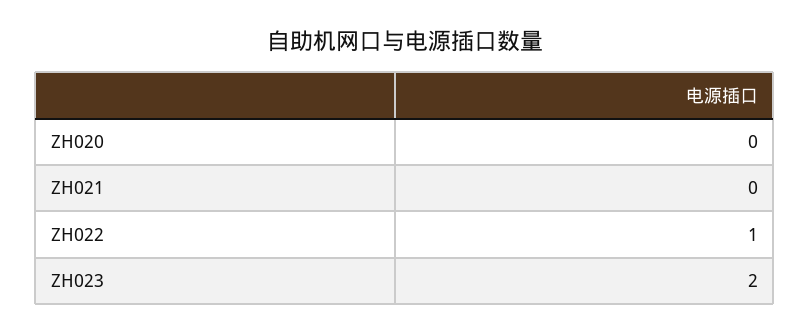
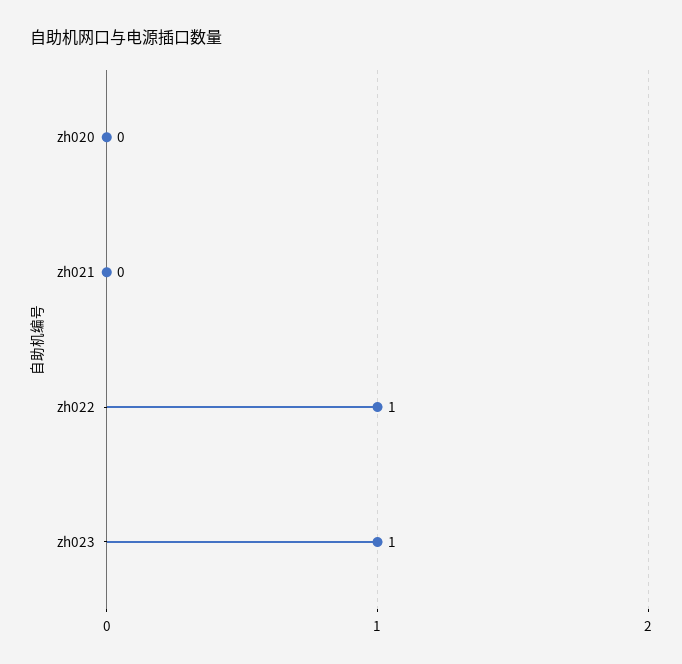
ZH023: 2 -> 1

